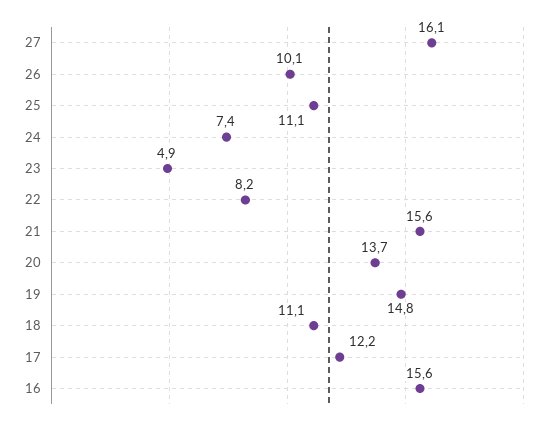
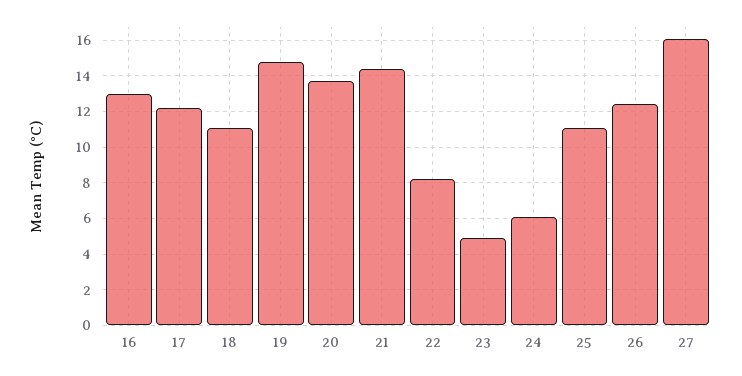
26: 10.1 -> 12.5
24: 7.4 -> 6
21: 15.6 -> 14.5
16: 15.6 -> 13

